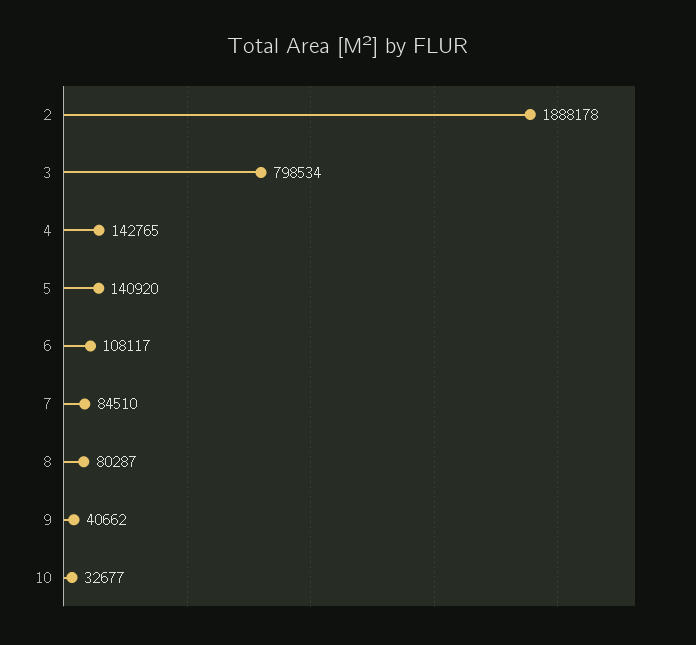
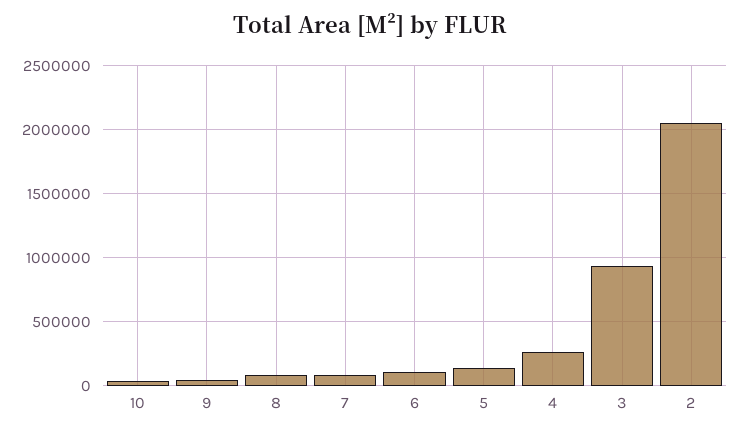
2: 1888178 -> 2050000
3: 798534 -> 950000
4: 142765 -> 250000

